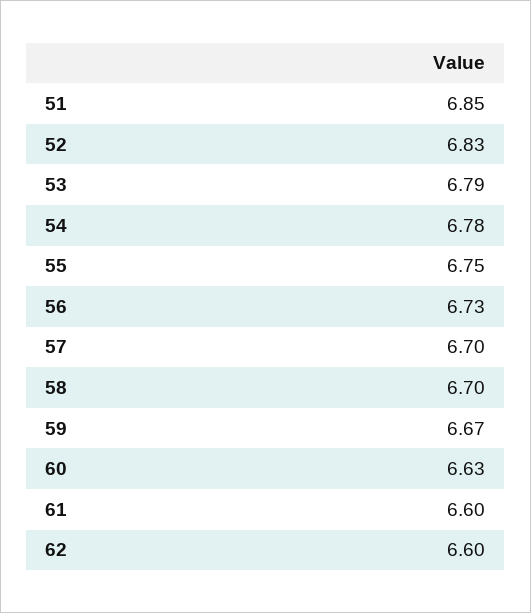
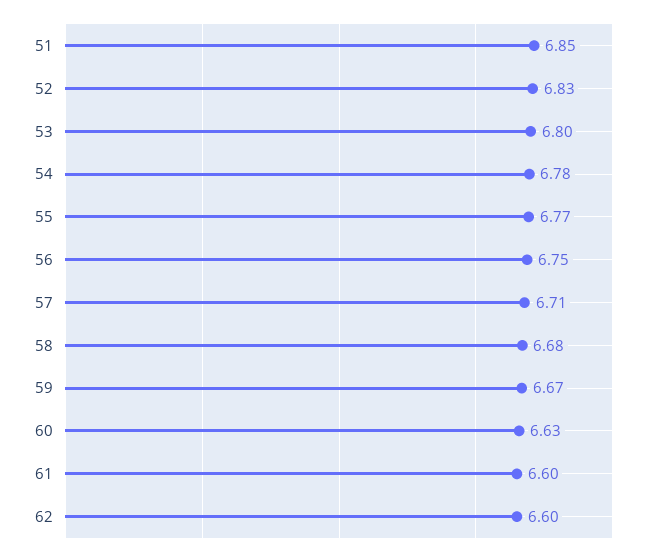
53: 6.79 -> 6.8
55: 6.75 -> 6.77
56: 6.73 -> 6.75
57: 6.7 -> 6.71
58: 6.7 -> 6.68

